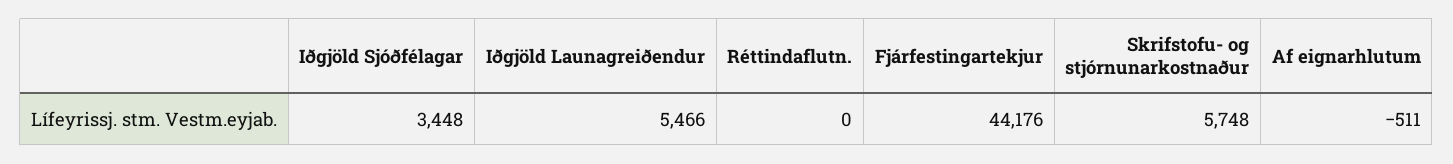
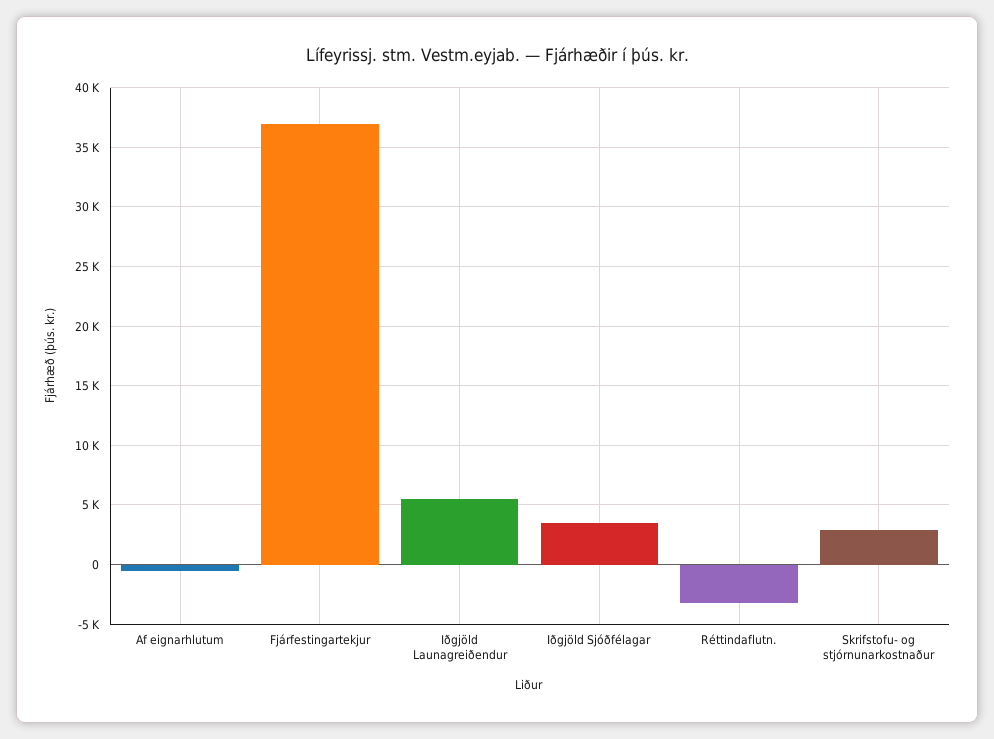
Réttindaflutn.: 0 -> -3000
Fjárfestingartekjur: 44176 -> 37000
Skrifstofu- og stjórnunarkostnaður: 5748 -> 3000

